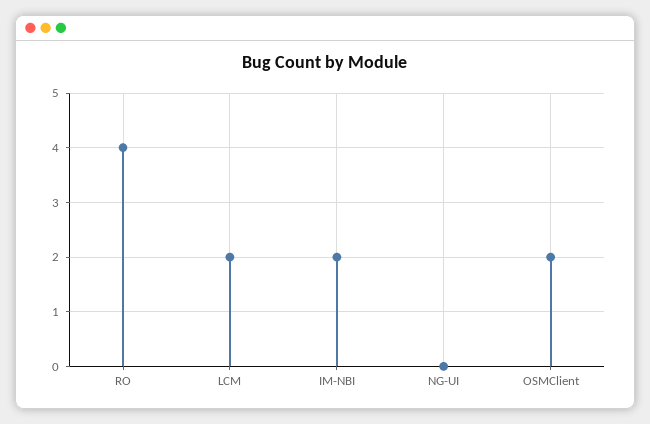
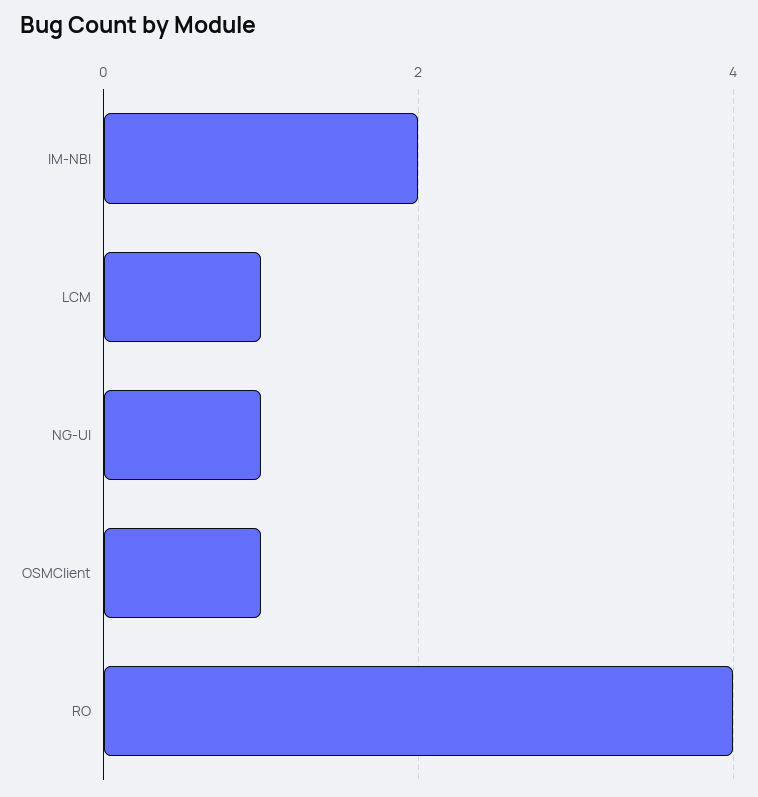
LCM: 2 -> 1
NG-UI: 0 -> 1
OSMClient: 2 -> 1

